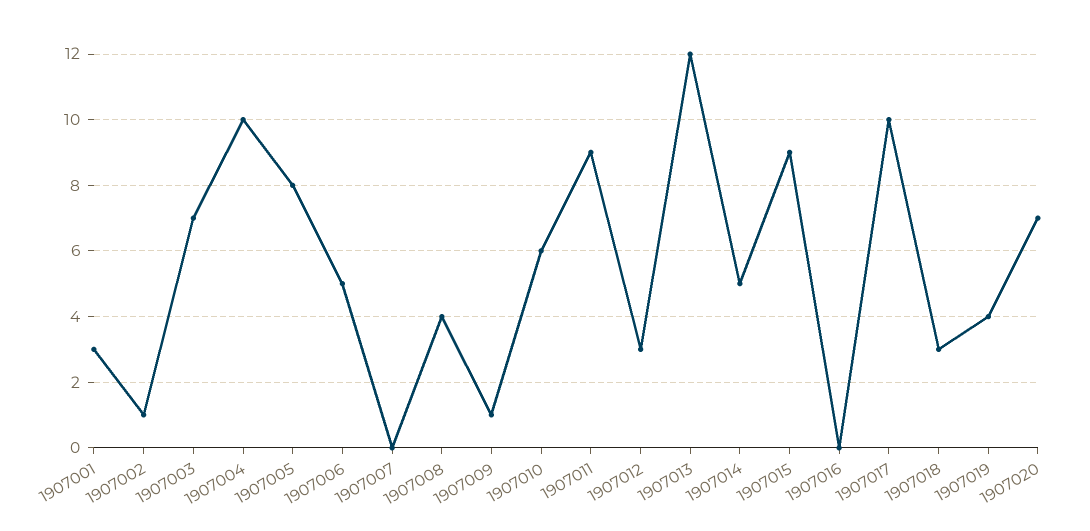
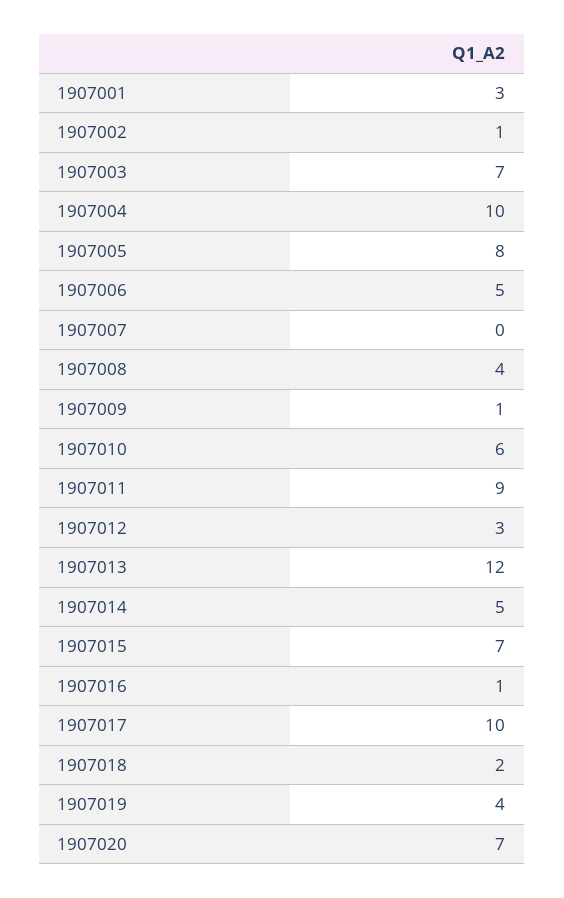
1907015: 9 -> 7
1907016: 0 -> 1
1907018: 3 -> 2

